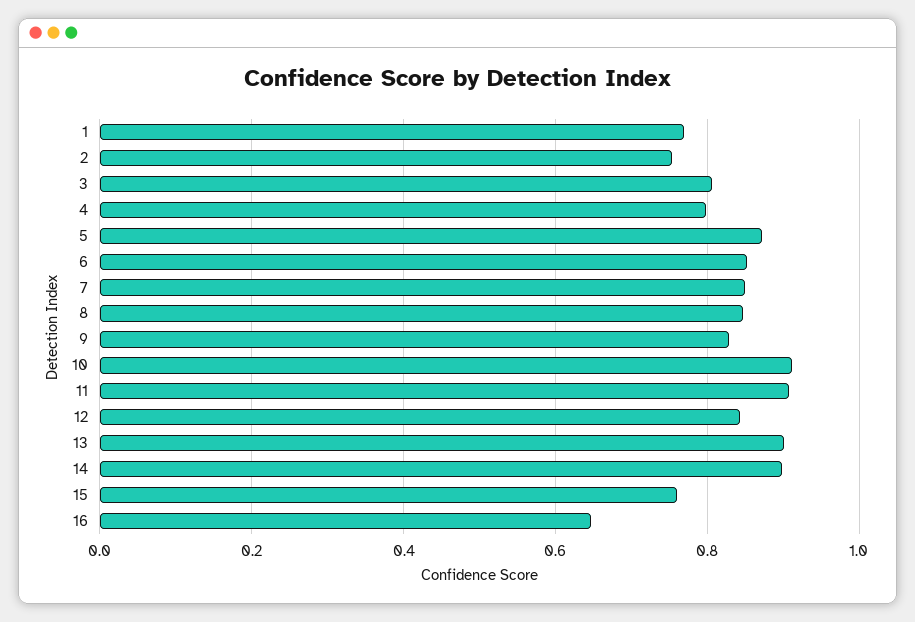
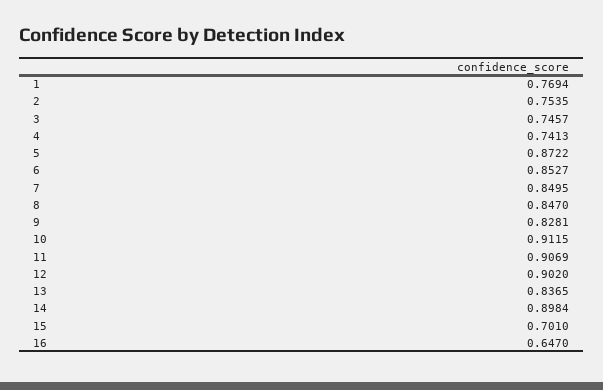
3: 0.8 -> 0.7457
4: 0.8 -> 0.7413
12: 0.84 -> 0.902
13: 0.9 -> 0.8365
15: 0.76 -> 0.701

